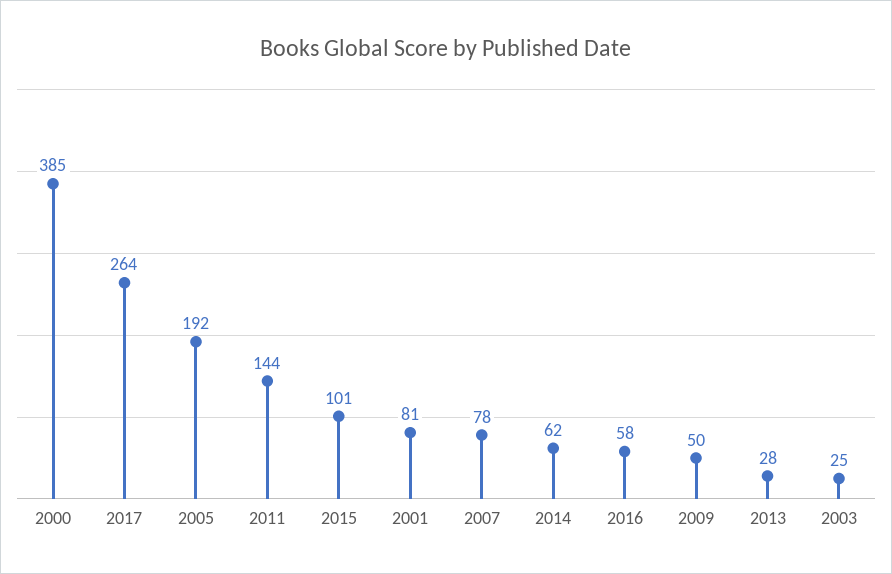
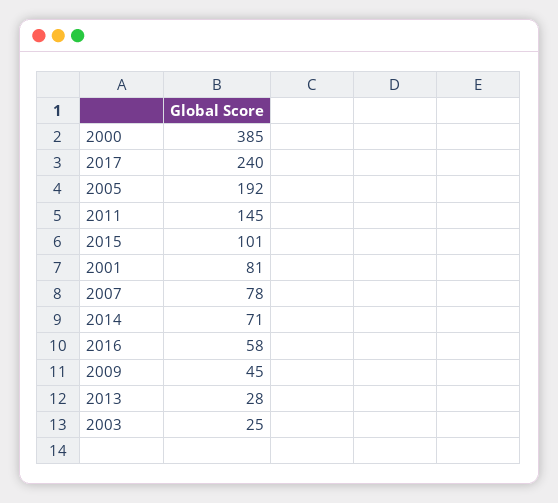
2017: 264 -> 240
2011: 144 -> 145
2014: 62 -> 71
2009: 50 -> 45

